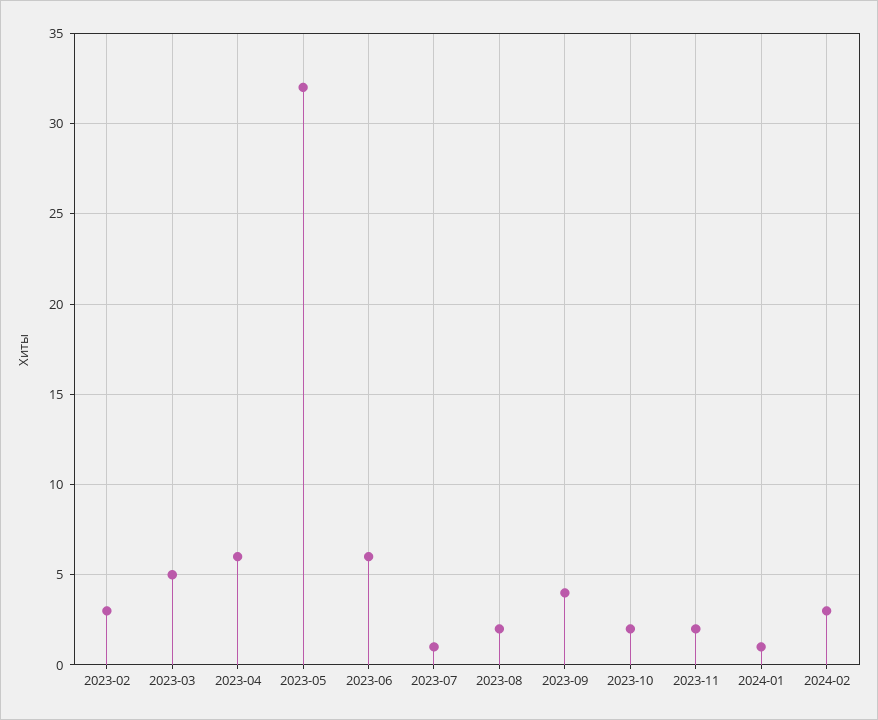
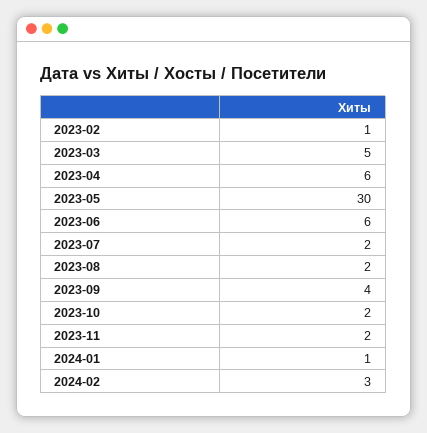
2023-02: 3 -> 1
2023-05: 32 -> 30
2023-07: 1 -> 2

